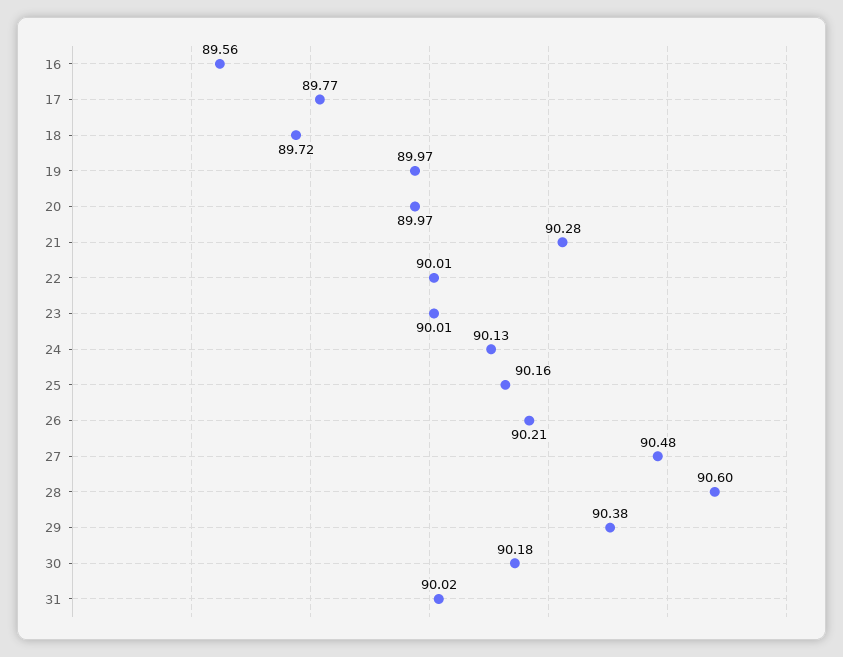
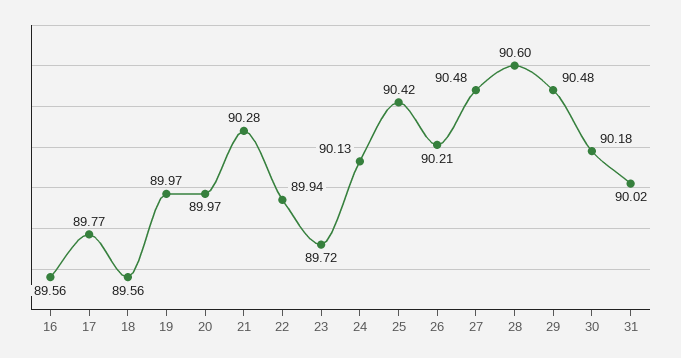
18: 89.72 -> 89.56
22: 90.01 -> 89.94
23: 90.01 -> 89.72
25: 90.16 -> 90.42
29: 90.38 -> 90.48

